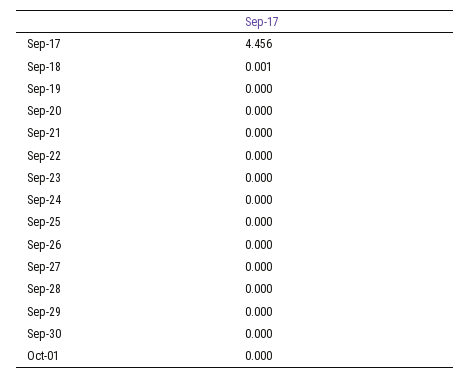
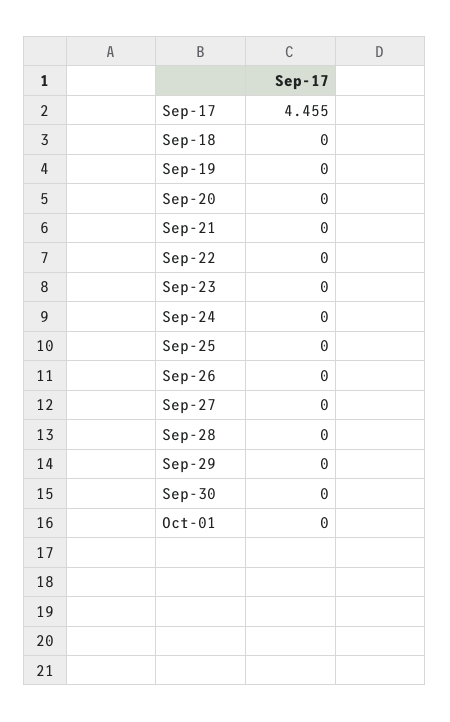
Sep-17: 4.456 -> 4.455
Sep-18: 0.001 -> 0

